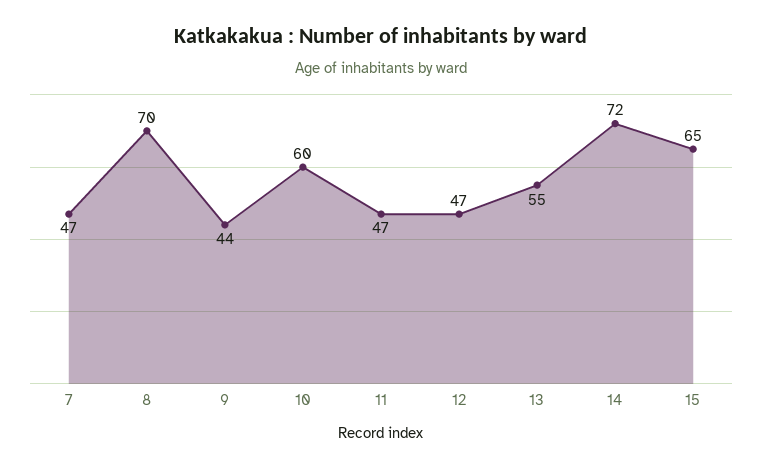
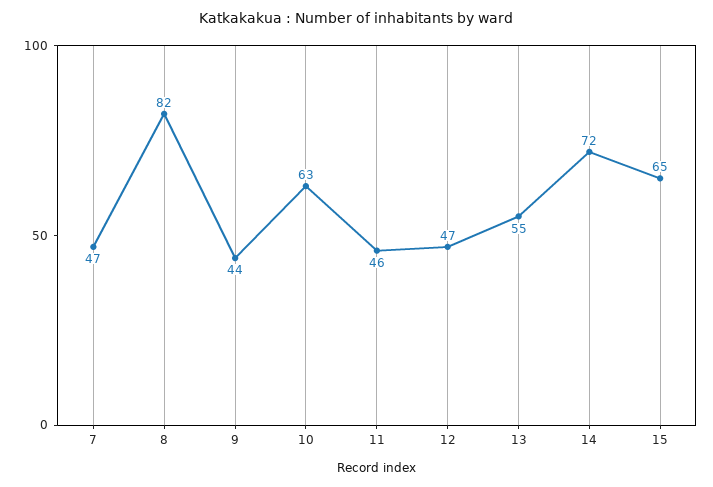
8: 70 -> 82
10: 60 -> 63
11: 47 -> 46

